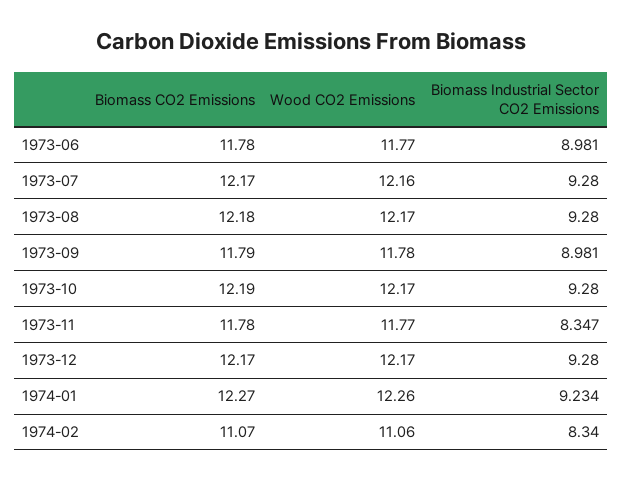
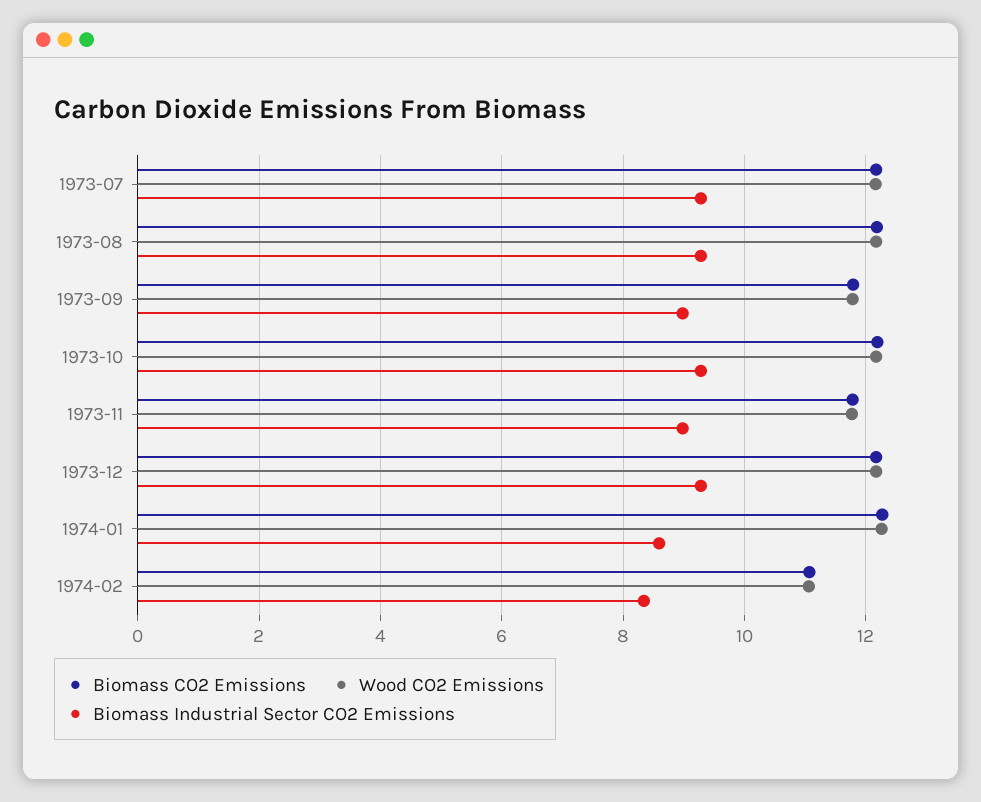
Biomass CO2 Emissions, 1973-06: 11.78 -> none
Wood CO2 Emissions, 1973-06: 11.77 -> none
Biomass Industrial Sector CO2 Emissions, 1973-06: 8.981 -> none
Biomass Industrial Sector CO2 Emissions, 1973-11: 8.347 -> 9
Biomass Industrial Sector CO2 Emissions, 1974-01: 9.234 -> 8.6

